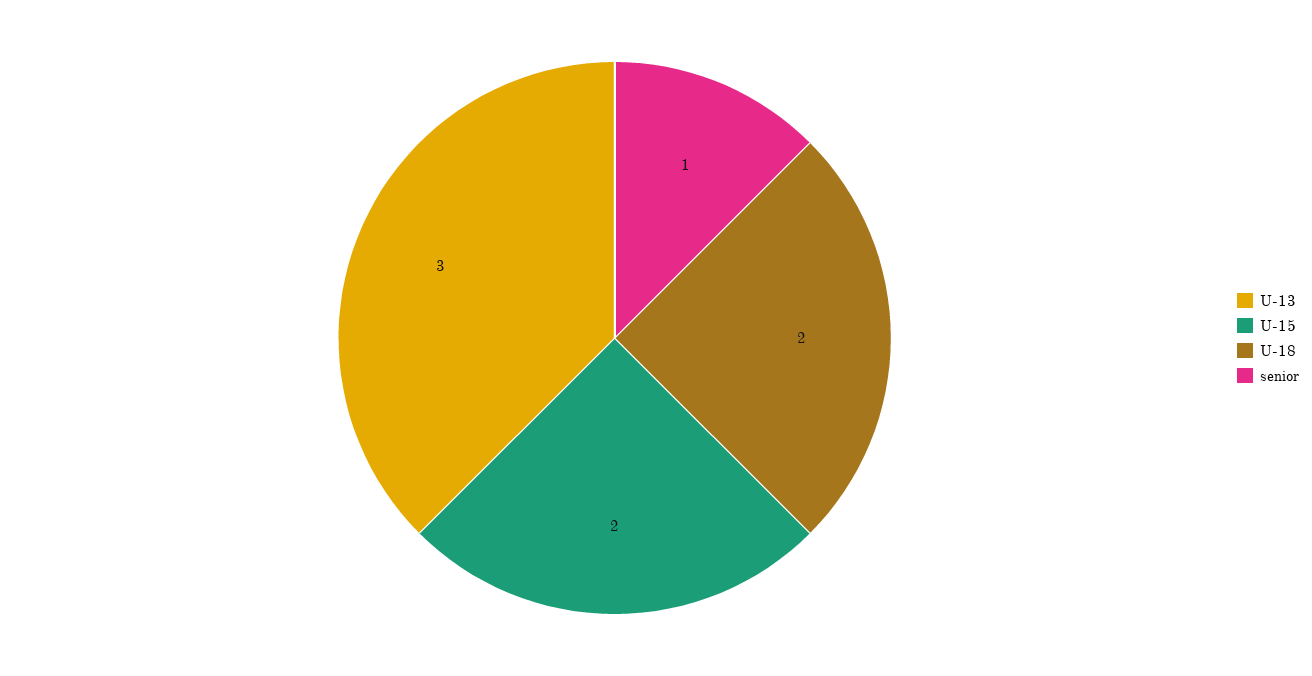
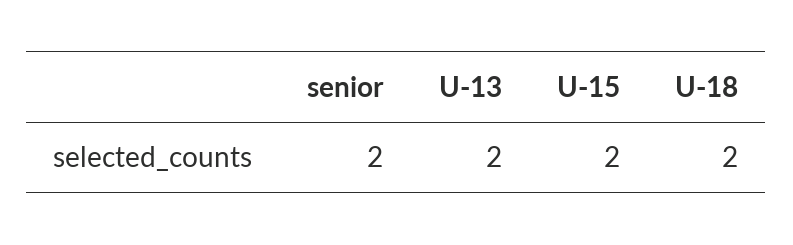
U-13: 3 -> 2
senior: 1 -> 2

